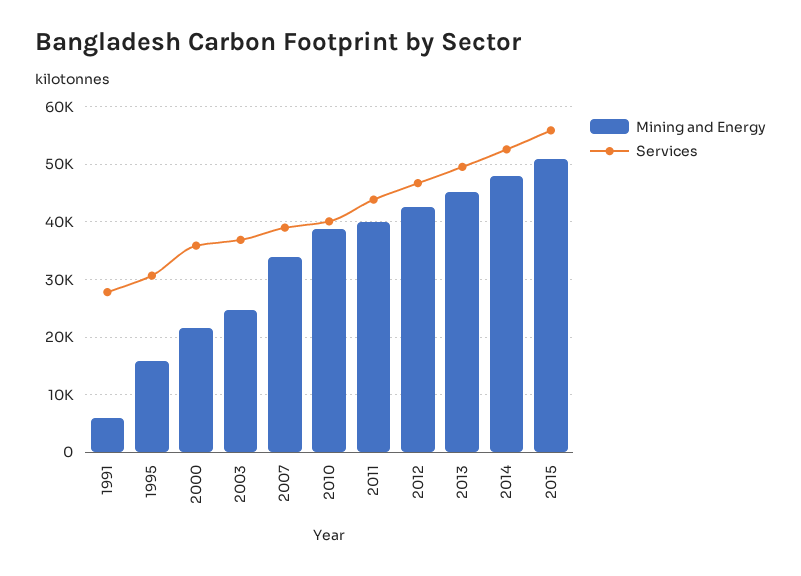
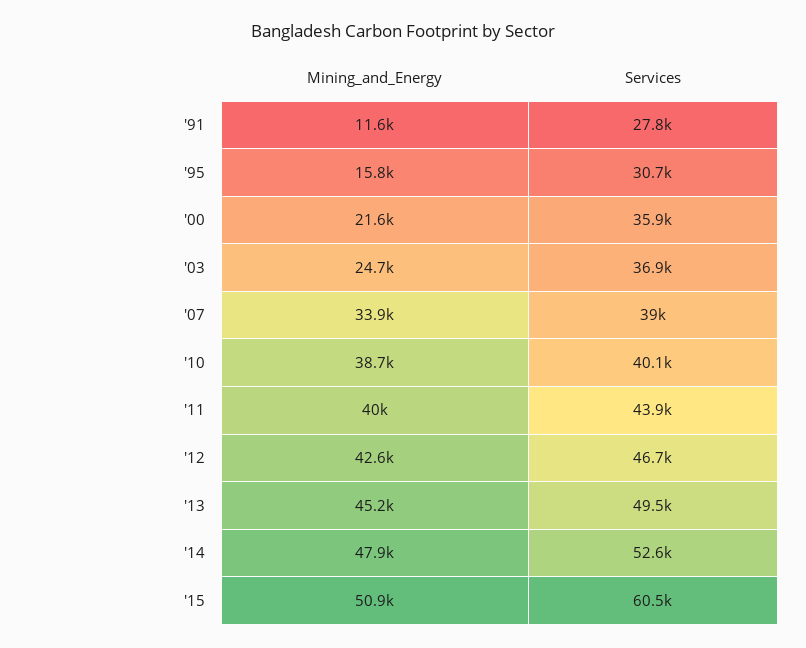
Mining and Energy, 1991: 6000 -> 11600
Services, 2015: 56000 -> 60500

